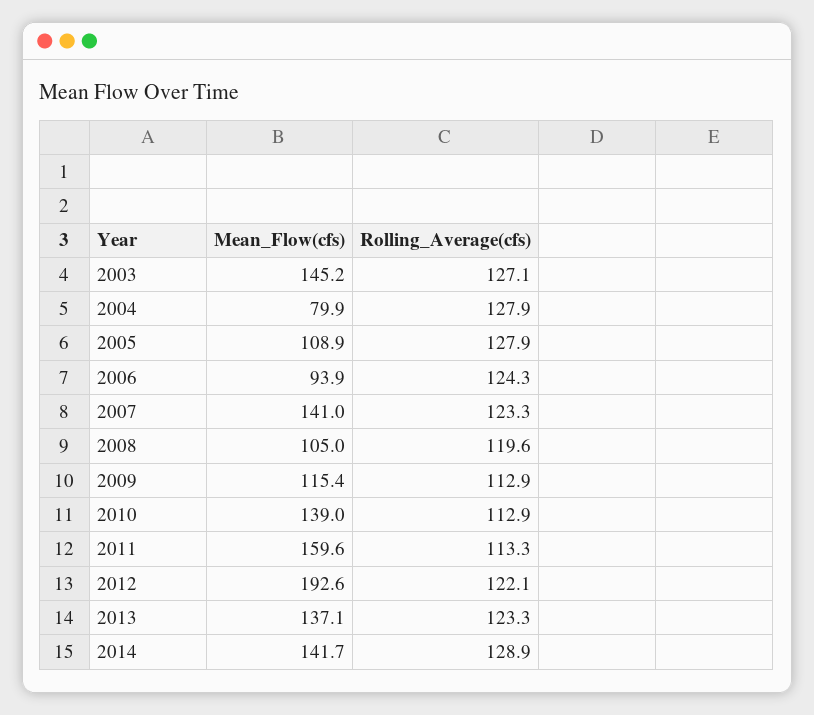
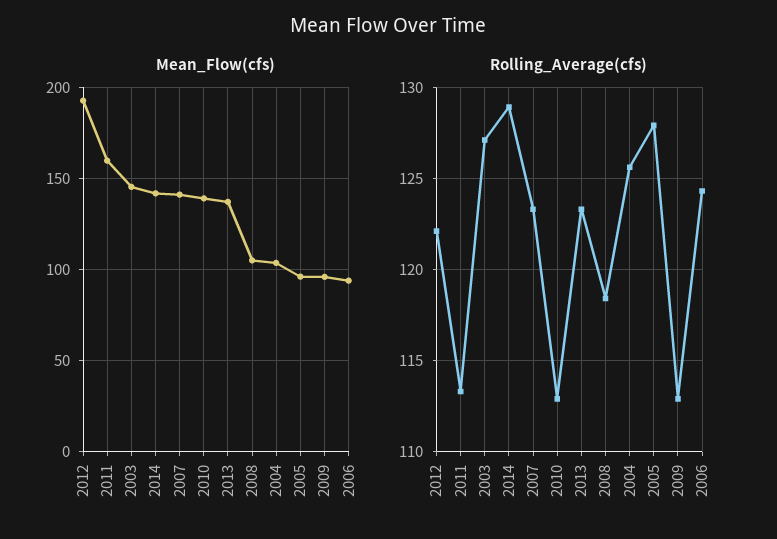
Mean_Flow(cfs), 2004: 79.9 -> 105
Rolling_Average(cfs), 2004: 127.9 -> 125.5
Mean_Flow(cfs), 2005: 108.9 -> 95
Rolling_Average(cfs), 2008: 119.6 -> 118.5
Mean_Flow(cfs), 2009: 115.4 -> 95

